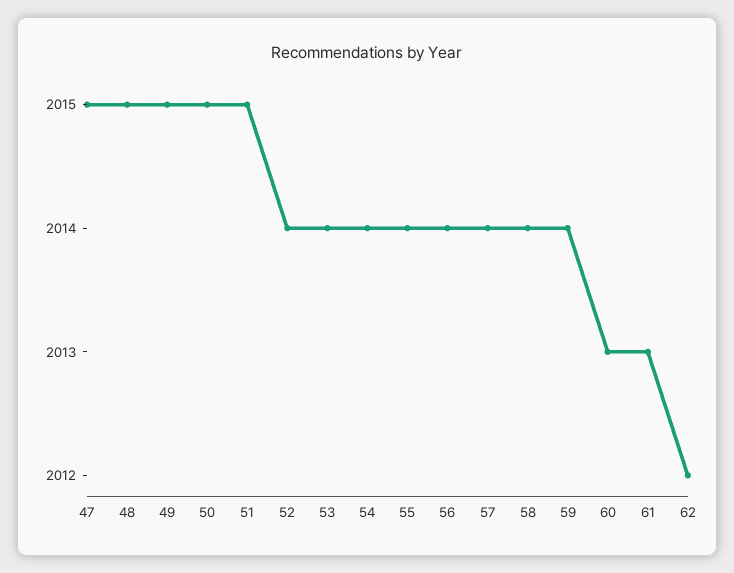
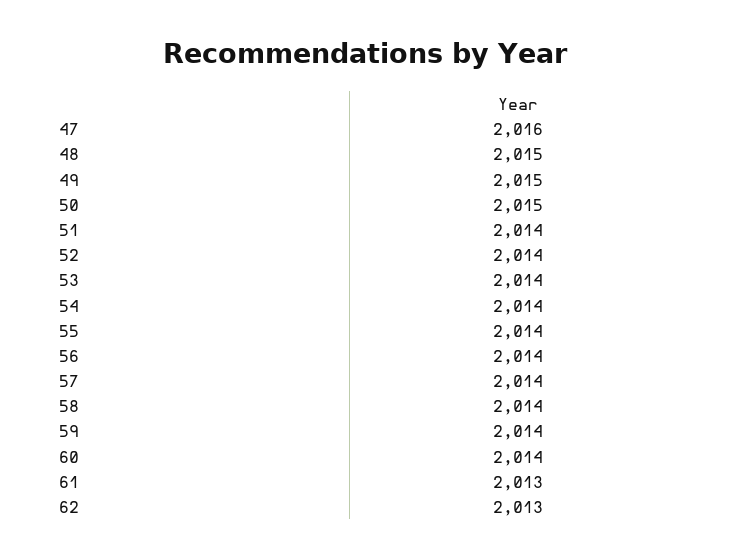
47: 2015 -> 2016
51: 2015 -> 2014
60: 2013 -> 2014
62: 2012 -> 2013

